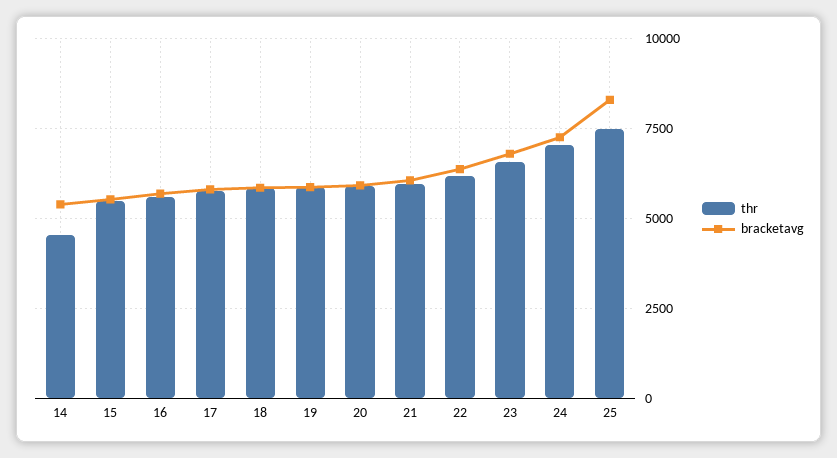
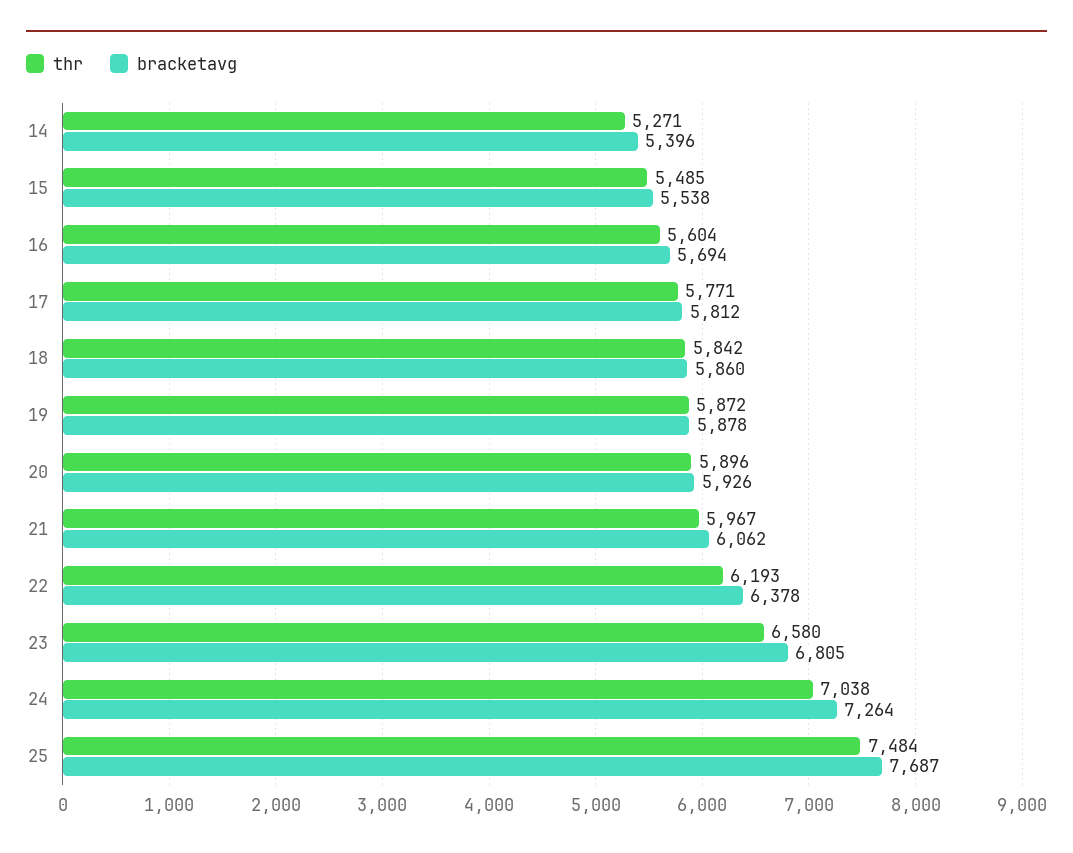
thr, 14: 4500 -> 5271
bracketavg, 25: 8250 -> 7687

